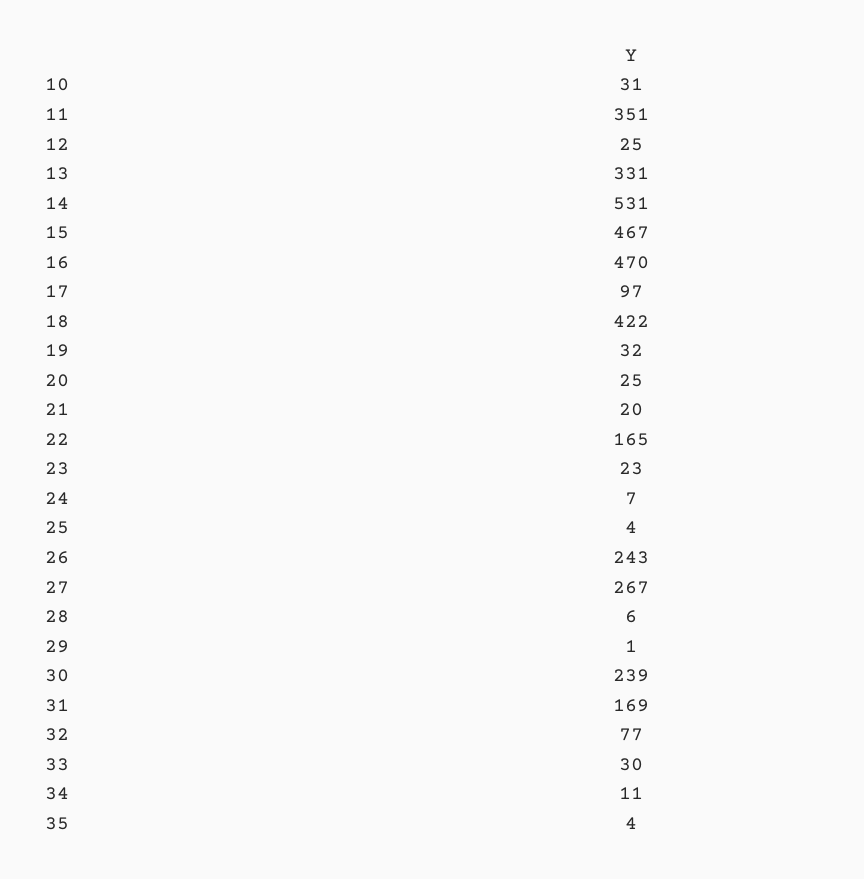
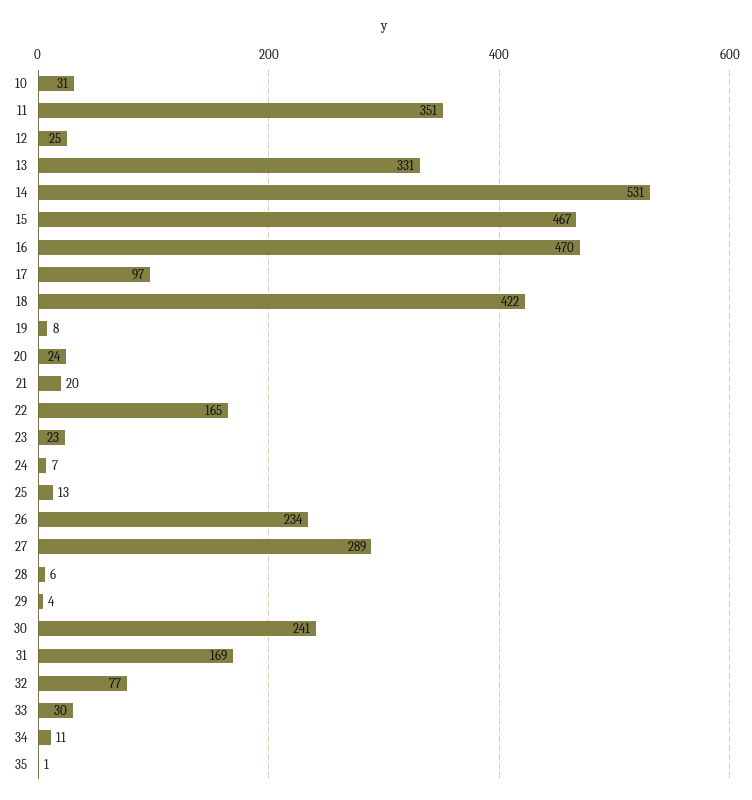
19: 32 -> 8
20: 25 -> 24
25: 4 -> 13
26: 243 -> 234
27: 267 -> 289
29: 1 -> 4
30: 239 -> 241
35: 4 -> 1

